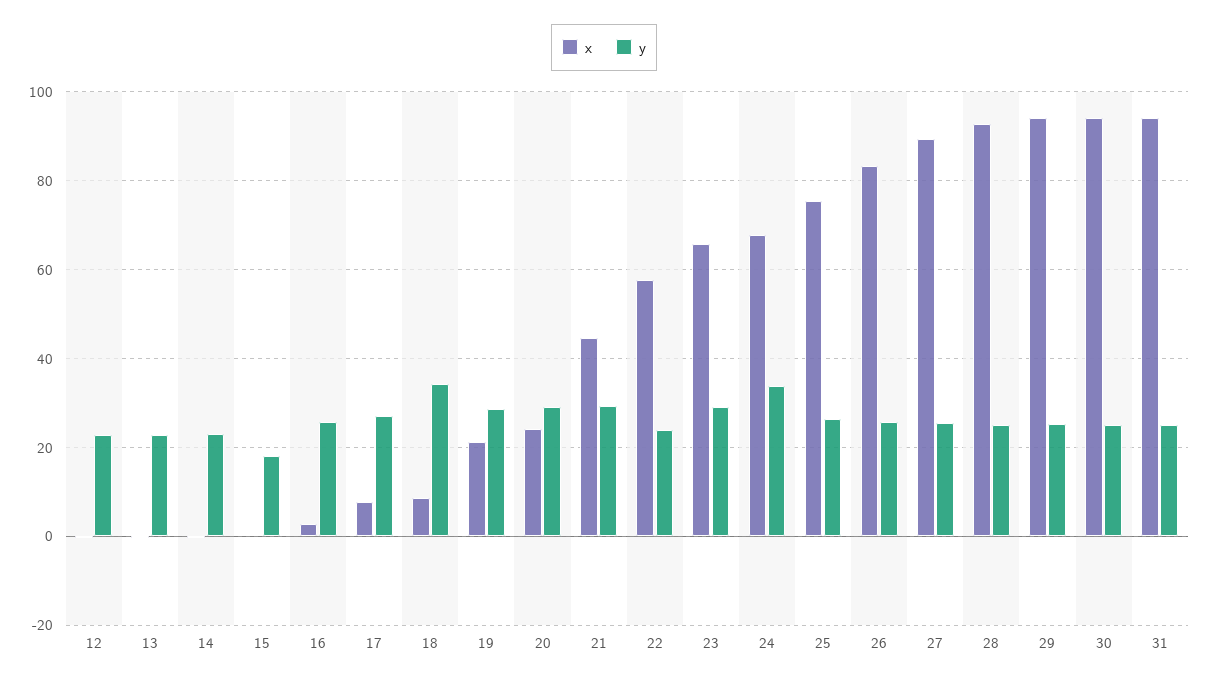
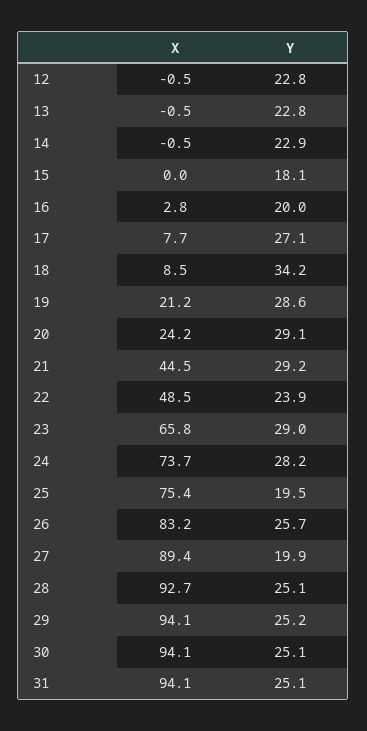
y, 16: 26 -> 20
x, 22: 58 -> 48.5
x, 24: 68 -> 73.7
y, 24: 34 -> 28.2
y, 25: 26 -> 19.5
y, 27: 26 -> 19.9

